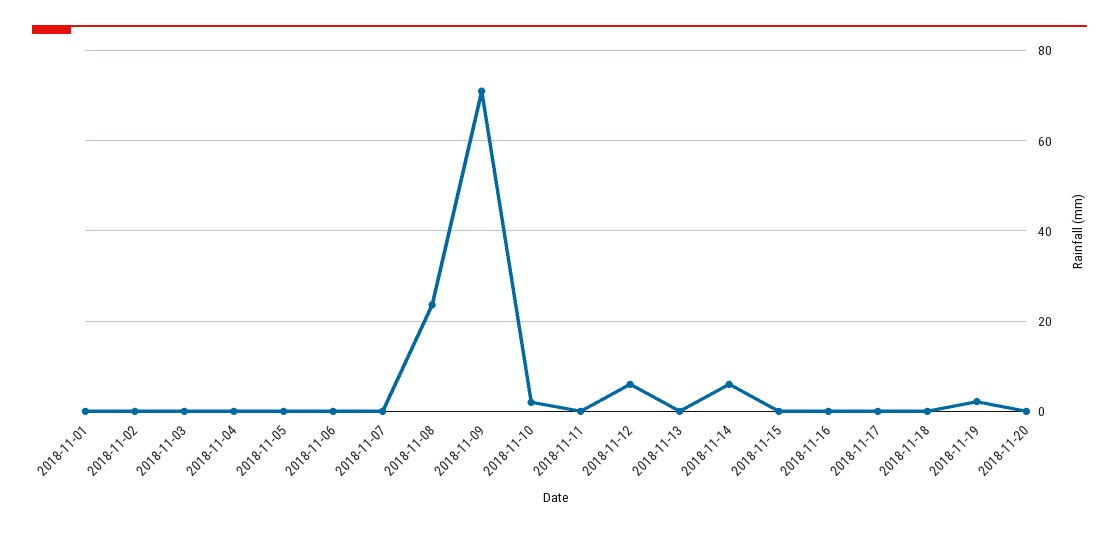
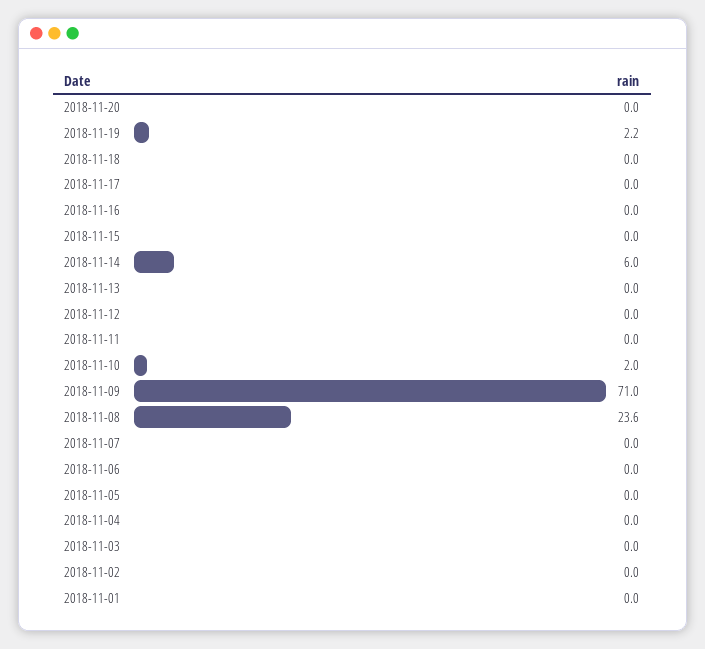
2018-11-12: 6 -> 0

